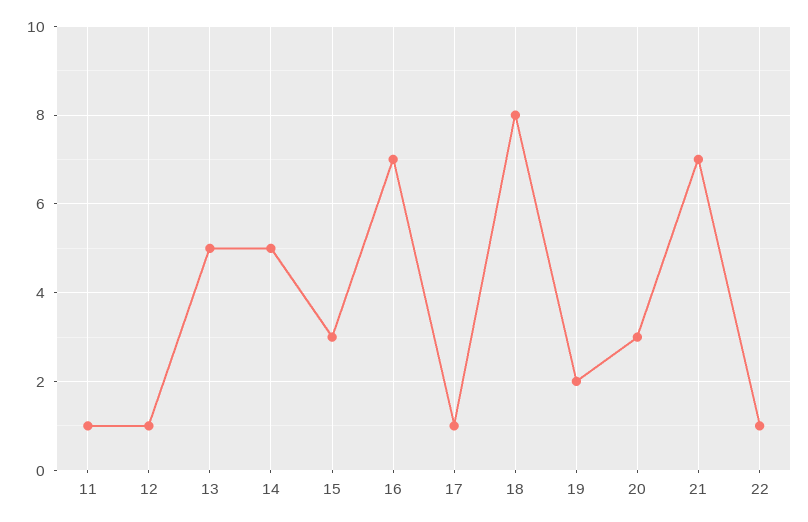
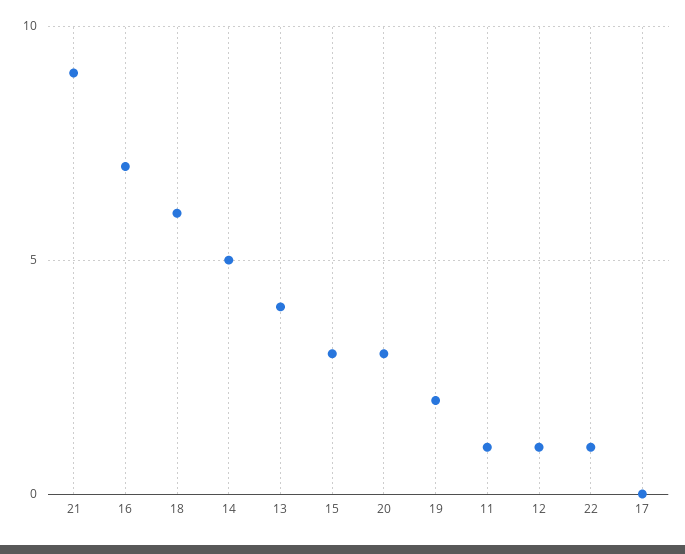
13: 5 -> 4
17: 1 -> 0
18: 8 -> 6
21: 7 -> 9

